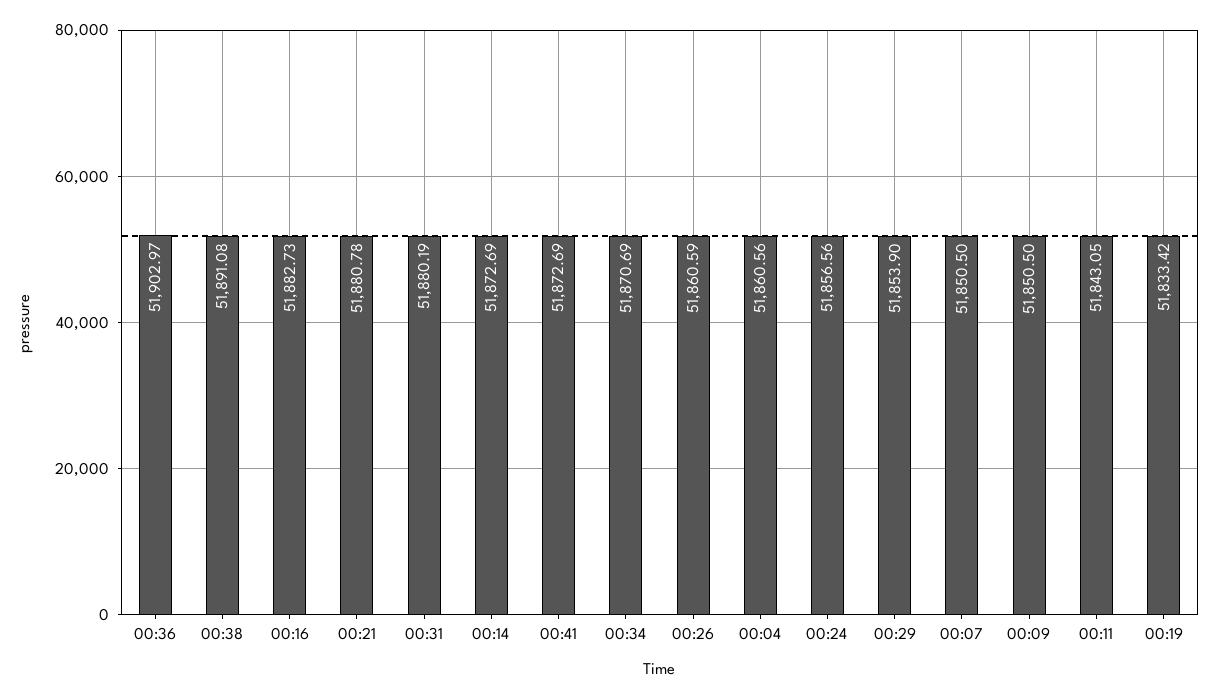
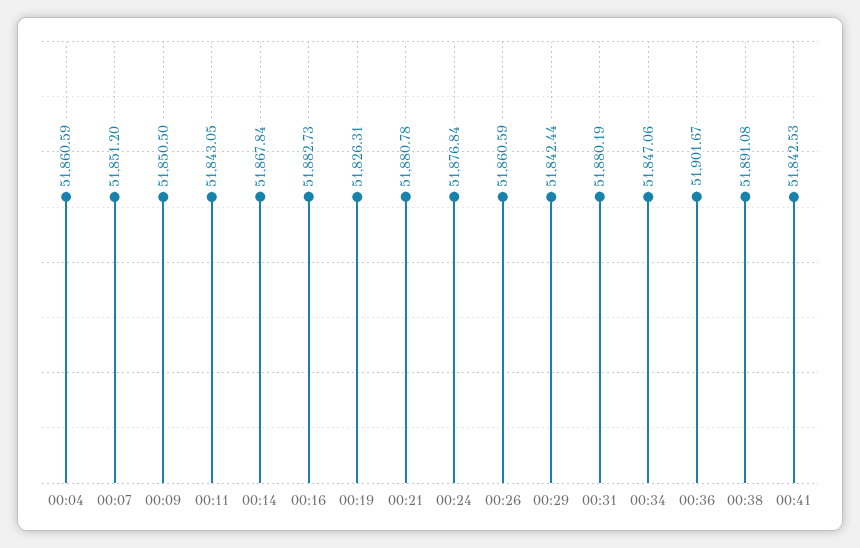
00:36: 51902.97 -> 51901.67
00:14: 51872.69 -> 51867.84
00:41: 51872.69 -> 51842.53
00:34: 51870.69 -> 51847.06
00:04: 51860.56 -> 51860.59
00:24: 51856.56 -> 51876.84
00:29: 51853.9 -> 51842.44
00:07: 51850.5 -> 51851.2
00:19: 51833.42 -> 51826.31

